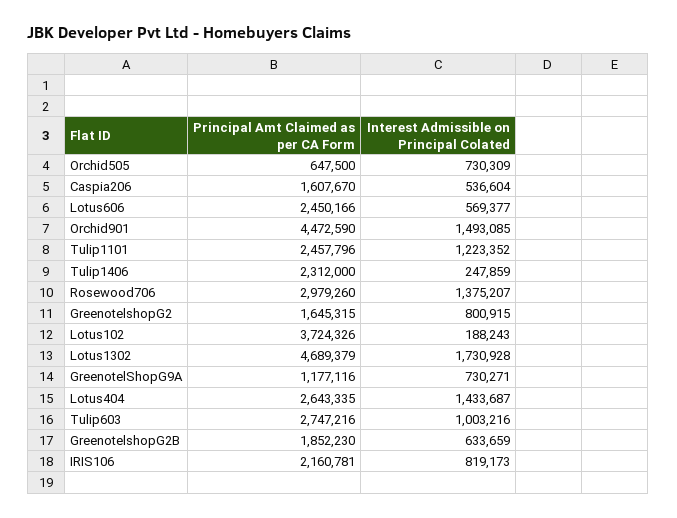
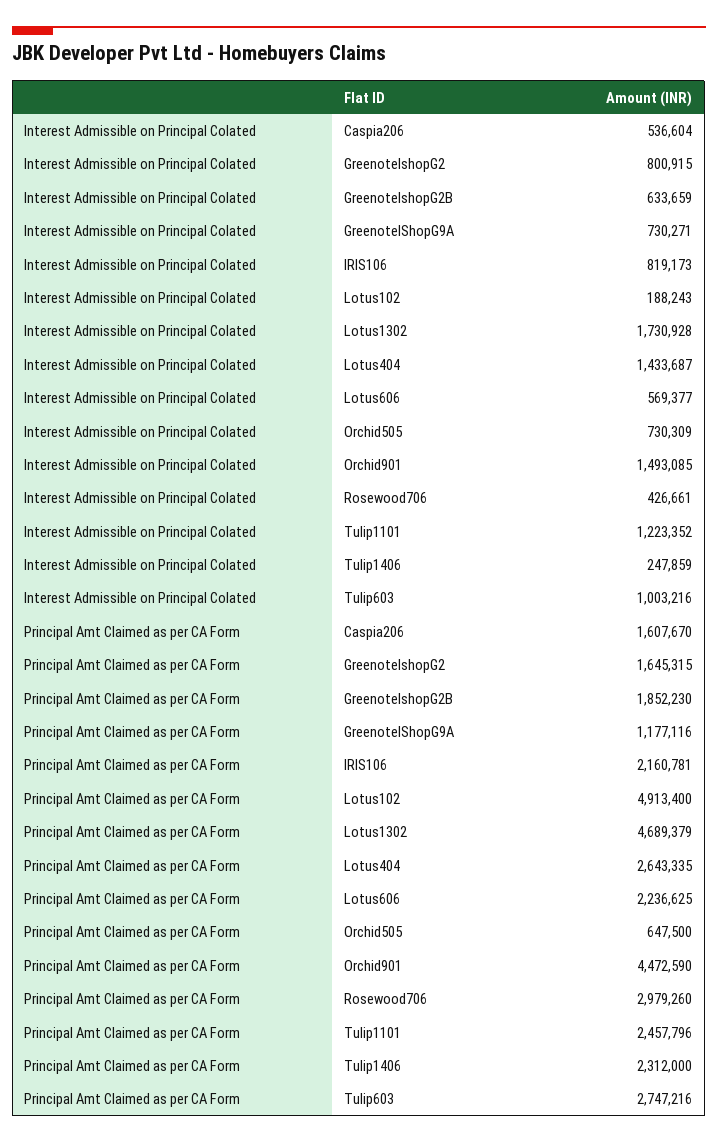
Principal Amt Claimed as per CA Form, Lotus606: 2450166 -> 2236625
Interest Admissible on Principal Colated, Rosewood706: 1375207 -> 426661
Principal Amt Claimed as per CA Form, Lotus102: 3724326 -> 4913400

